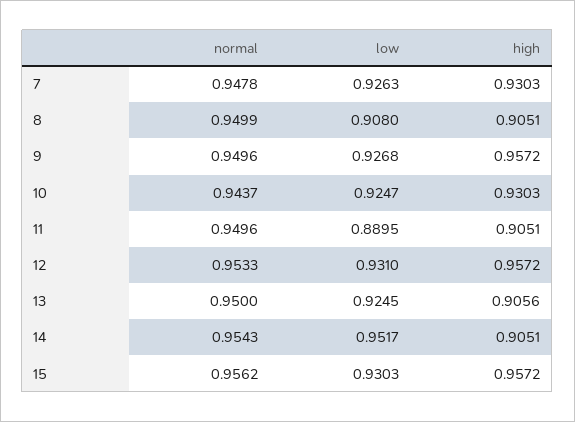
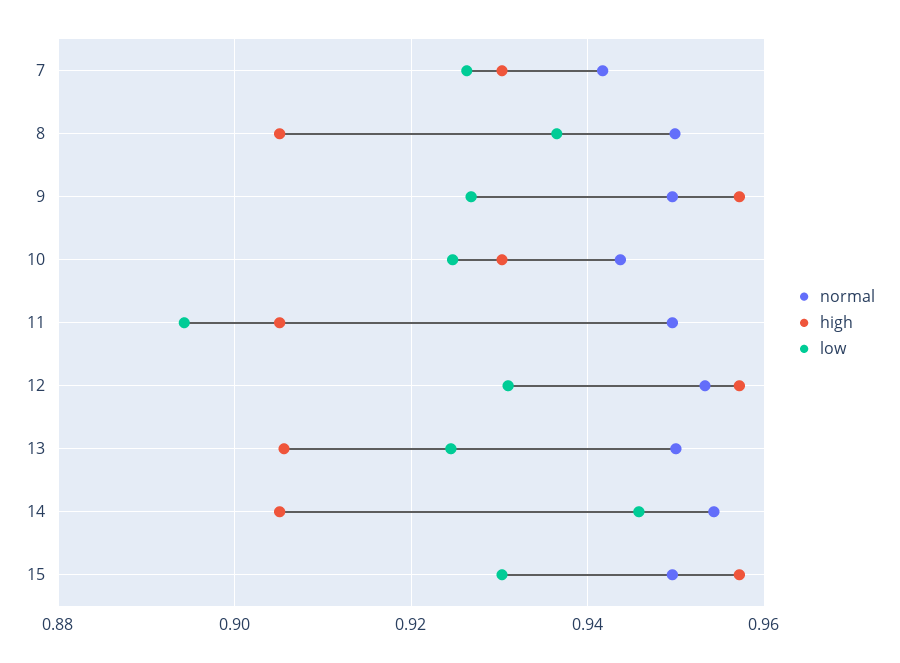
normal, 7: 0.9478 -> 0.942
low, 8: 0.908 -> 0.936
low, 11: 0.8895 -> 0.894
low, 14: 0.9517 -> 0.946
normal, 15: 0.9562 -> 0.95

